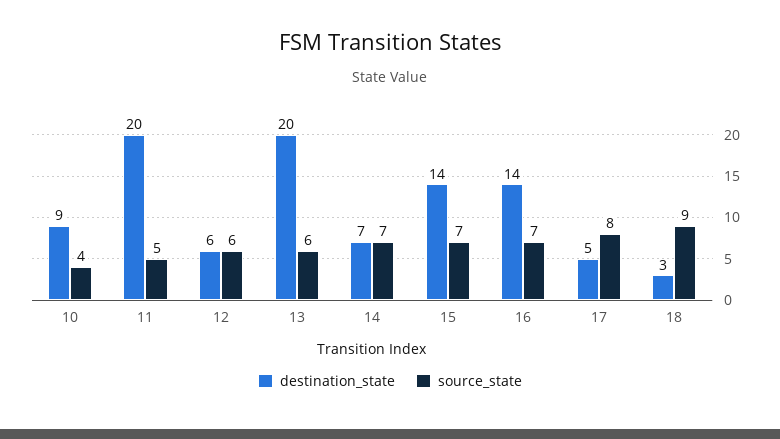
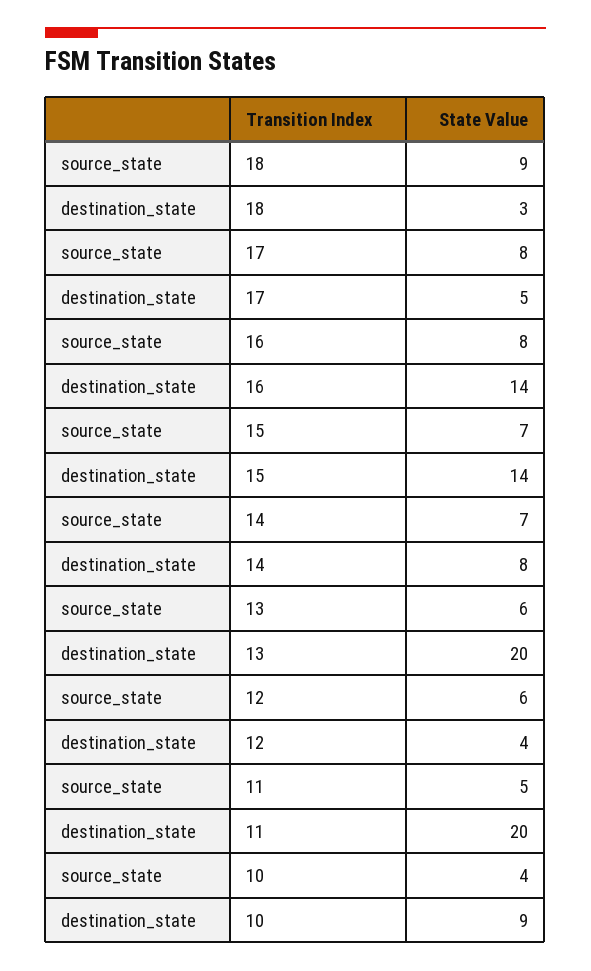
destination_state, 12: 6 -> 4
destination_state, 14: 7 -> 8
source_state, 16: 7 -> 8

